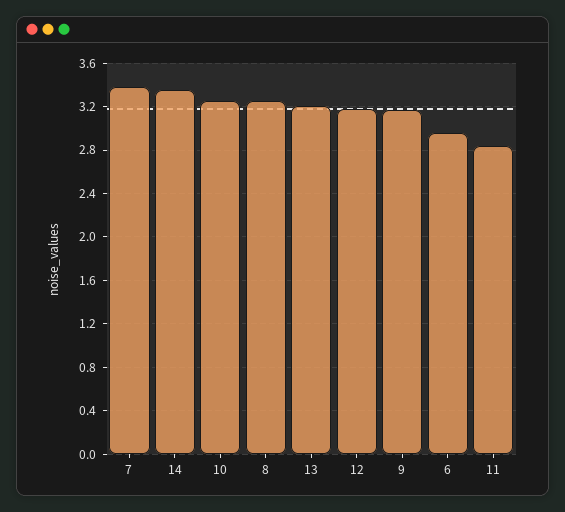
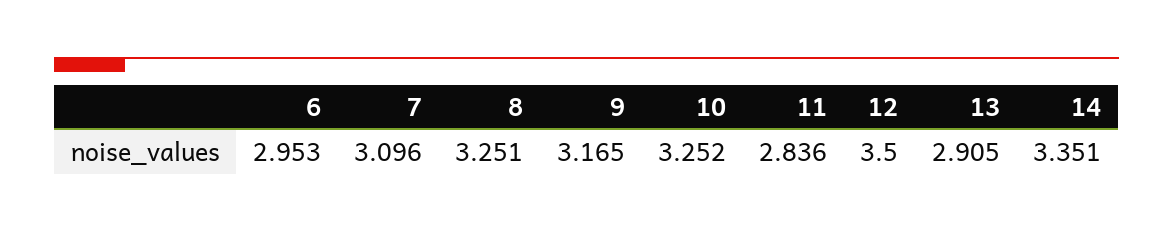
7: 3.4 -> 3.096
13: 3.2 -> 2.905
12: 3.2 -> 3.5

